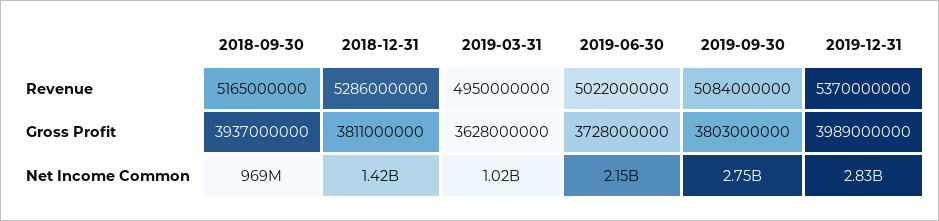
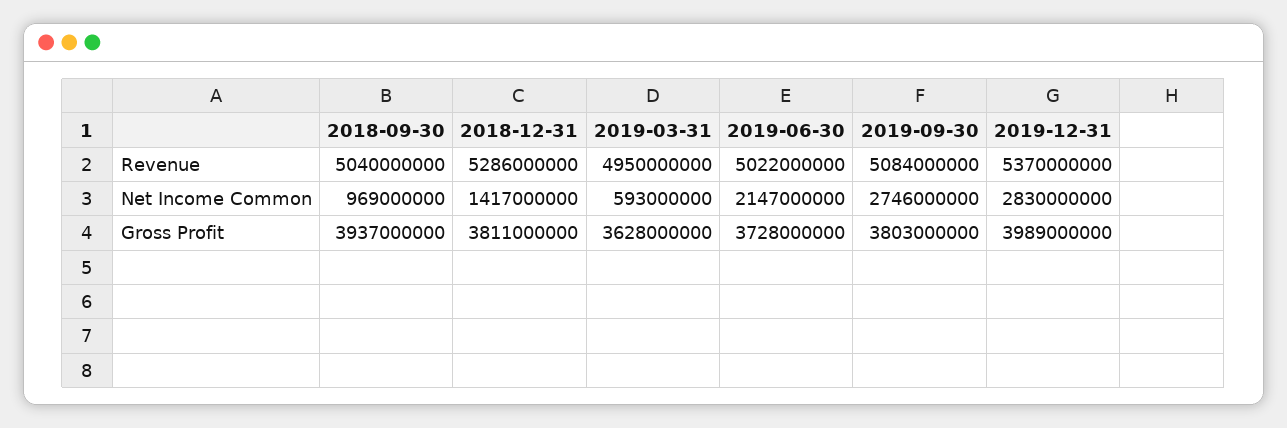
2018-09-30, Revenue: 5165000000 -> 5040000000
2019-03-31, Net Income Common: 1020000000 -> 593000000

